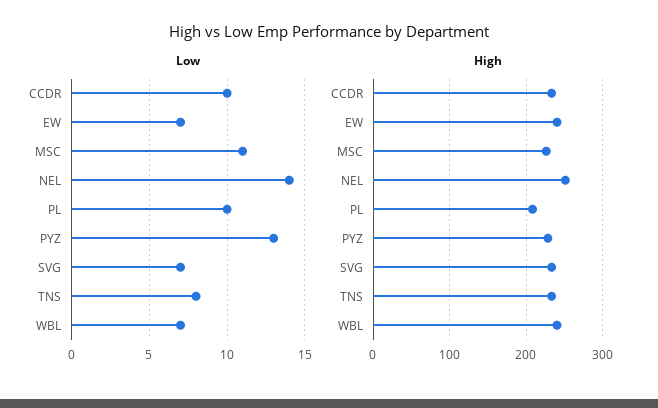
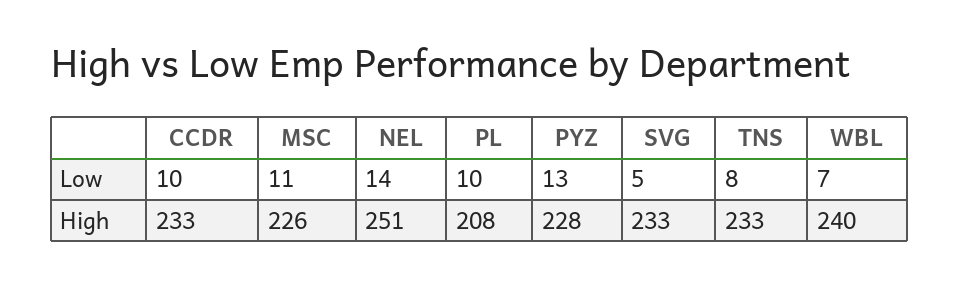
Low, EW: 7 -> none
Low, SVG: 7 -> 5
High, EW: 240 -> none

